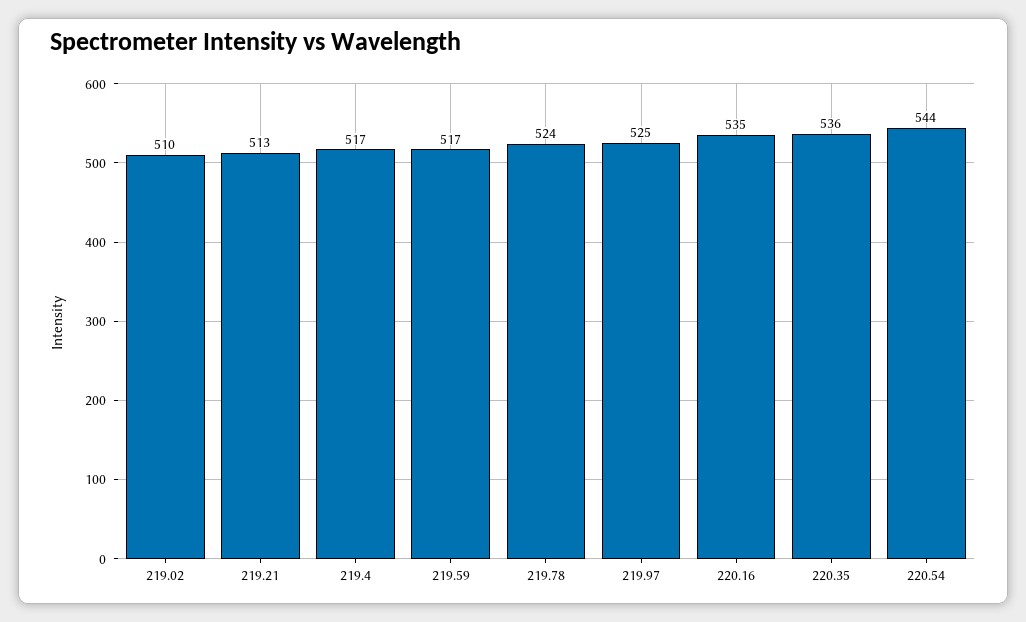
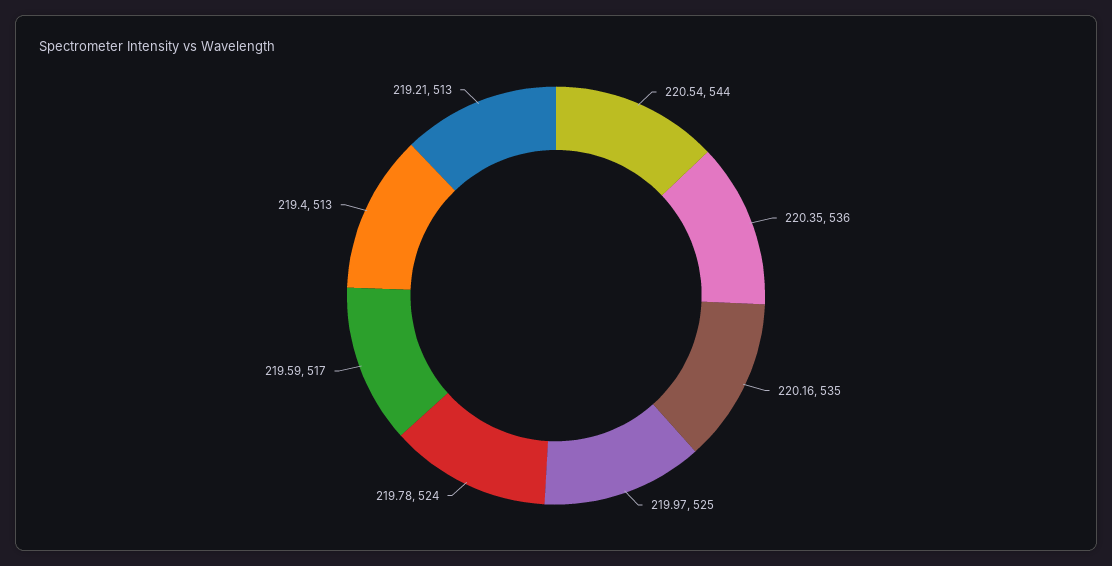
219.02: 510 -> none
219.4: 517 -> 513

